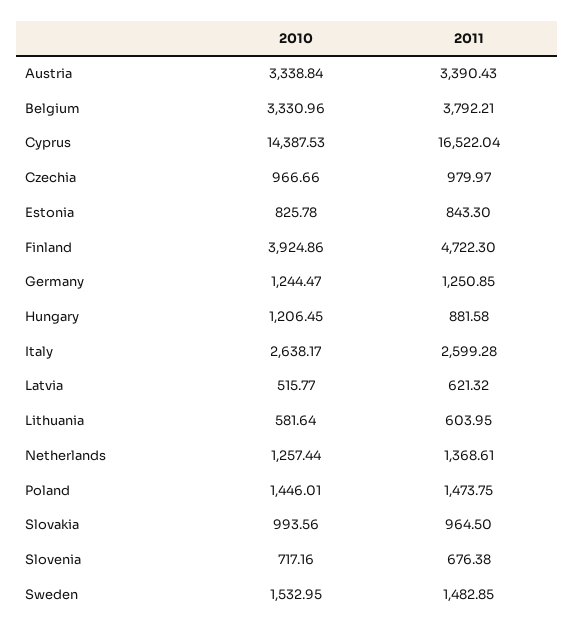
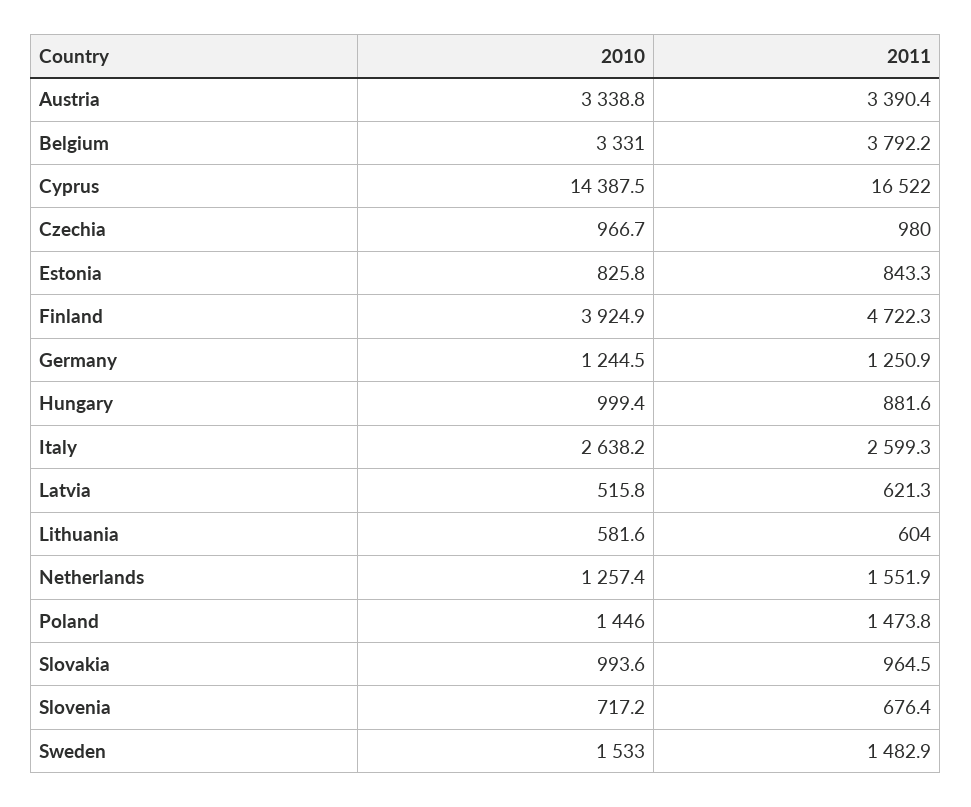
2010, Hungary: 1206.45 -> 999.4
2011, Netherlands: 1368.61 -> 1551.9

